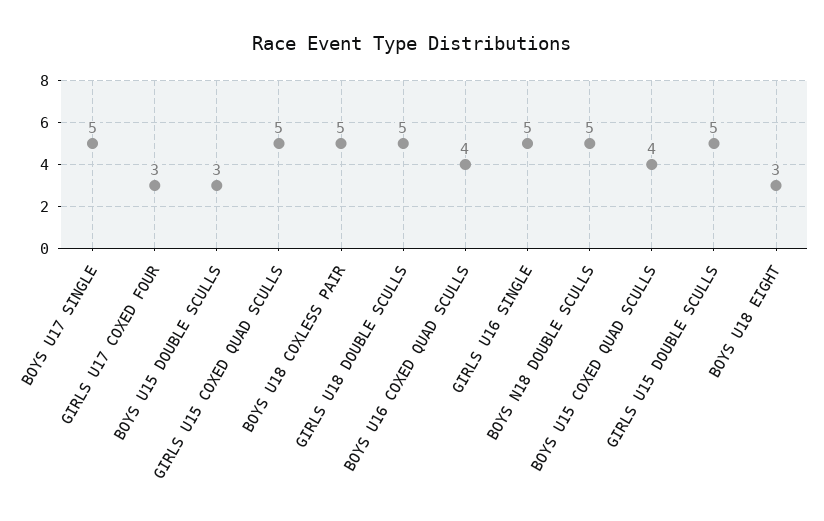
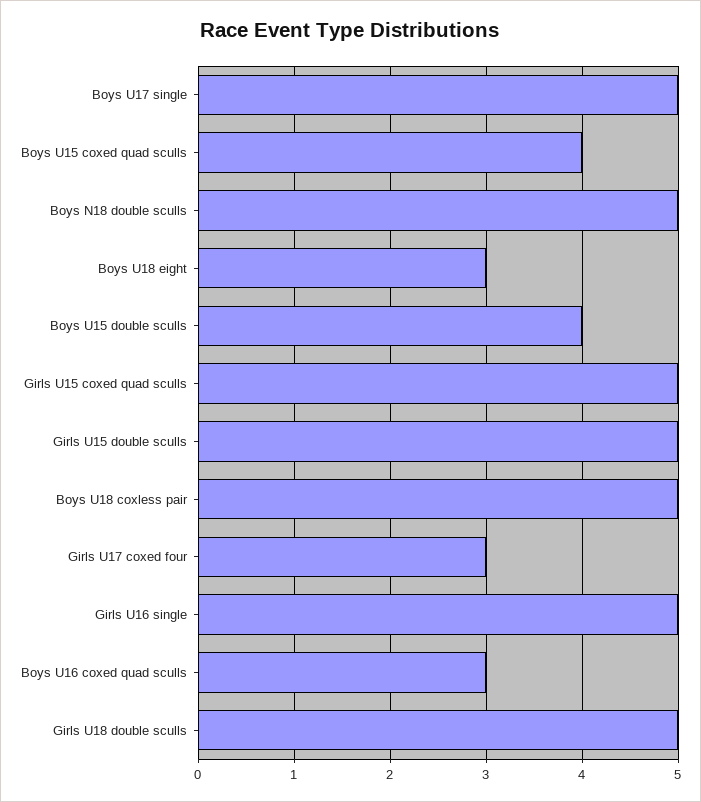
BOYS U15 DOUBLE SCULLS: 3 -> 4
BOYS U16 COXED QUAD SCULLS: 4 -> 3

